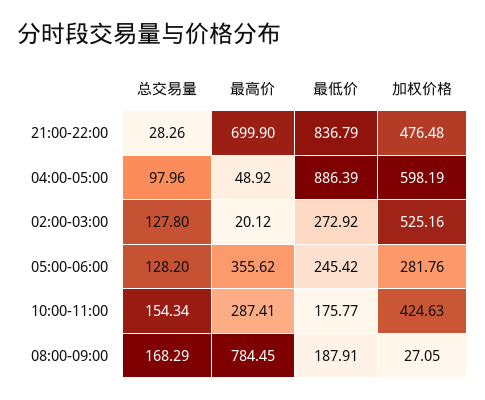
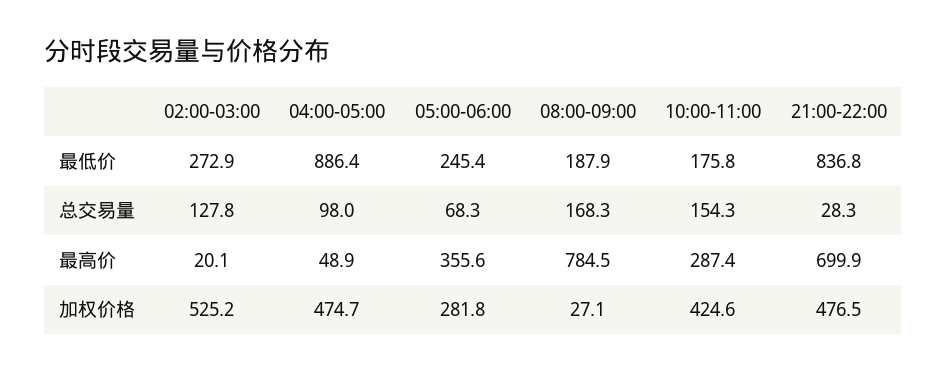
加权价格, 04:00-05:00: 598.19 -> 474.7
总交易量, 05:00-06:00: 128.2 -> 68.3

